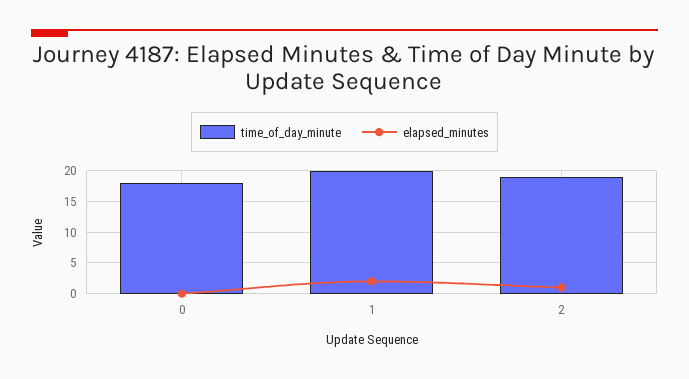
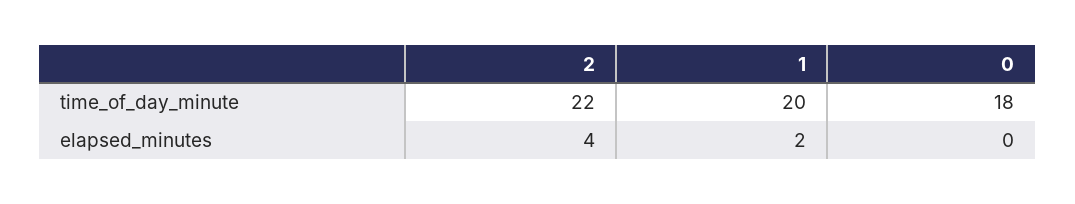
time_of_day_minute, 2: 19 -> 22
elapsed_minutes, 2: 1 -> 4

